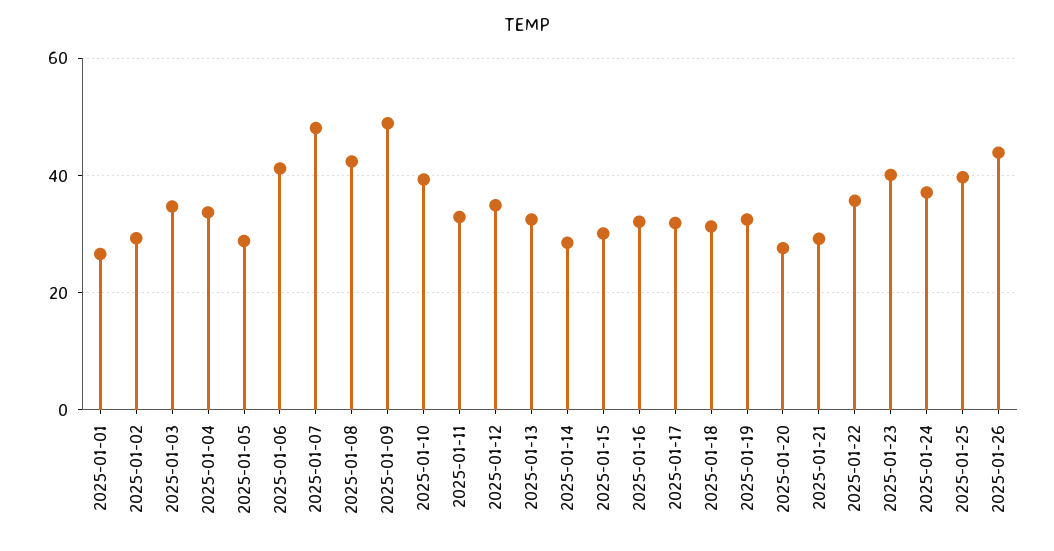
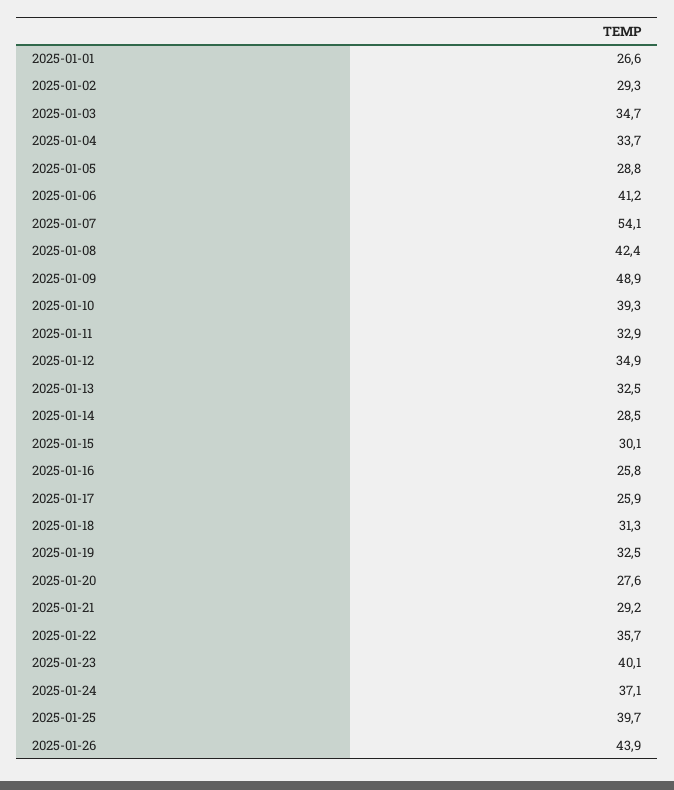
2025-01-07: 48 -> 54.1
2025-01-16: 32 -> 25.8
2025-01-17: 32 -> 25.9

